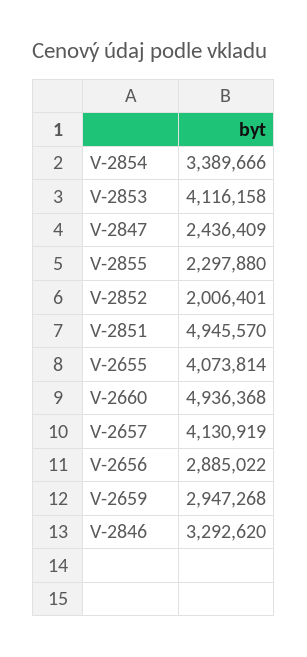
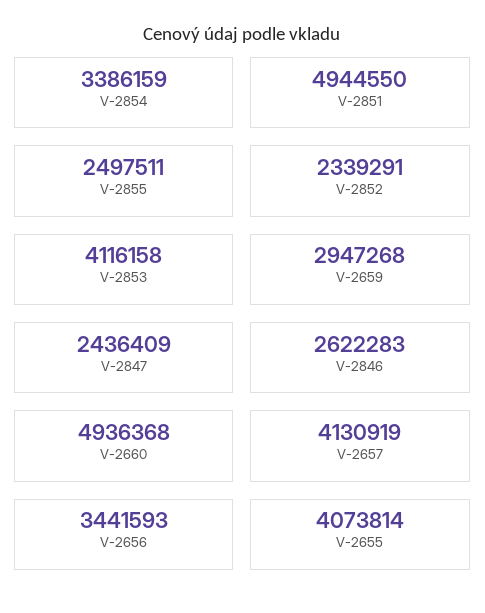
V-2854: 3389666 -> 3386159
V-2855: 2297880 -> 2497511
V-2852: 2006401 -> 2339291
V-2851: 4945570 -> 4944550
V-2656: 2885022 -> 3441593
V-2846: 3292620 -> 2622283

